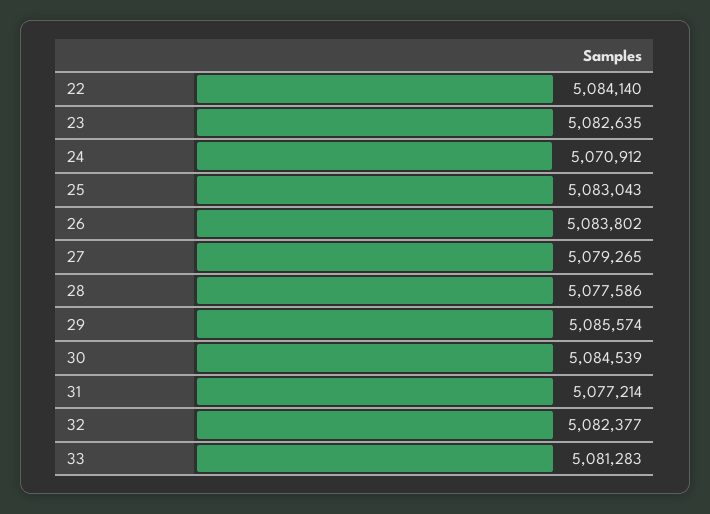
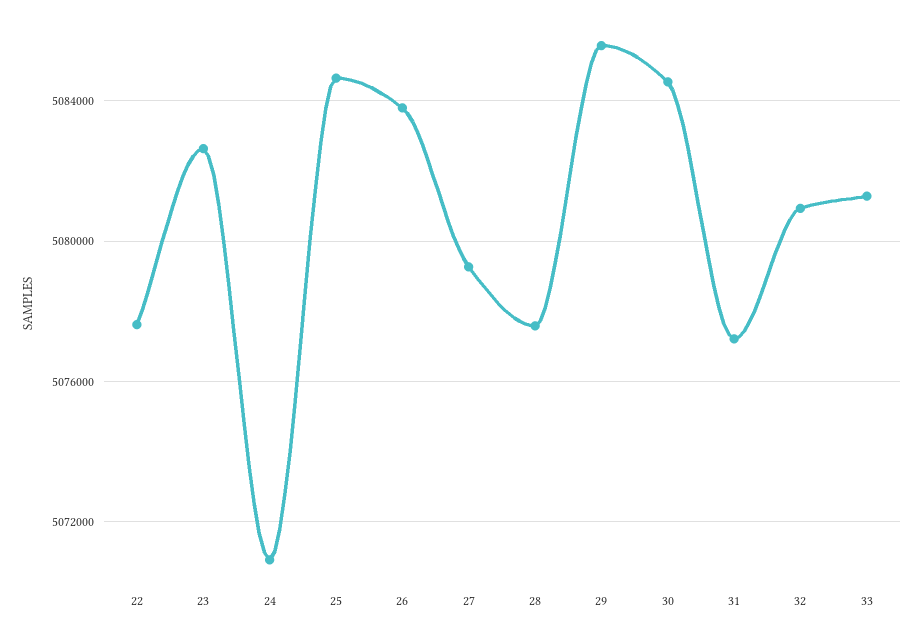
22: 5084140 -> 5077500
25: 5083043 -> 5084500
32: 5082377 -> 5081000

